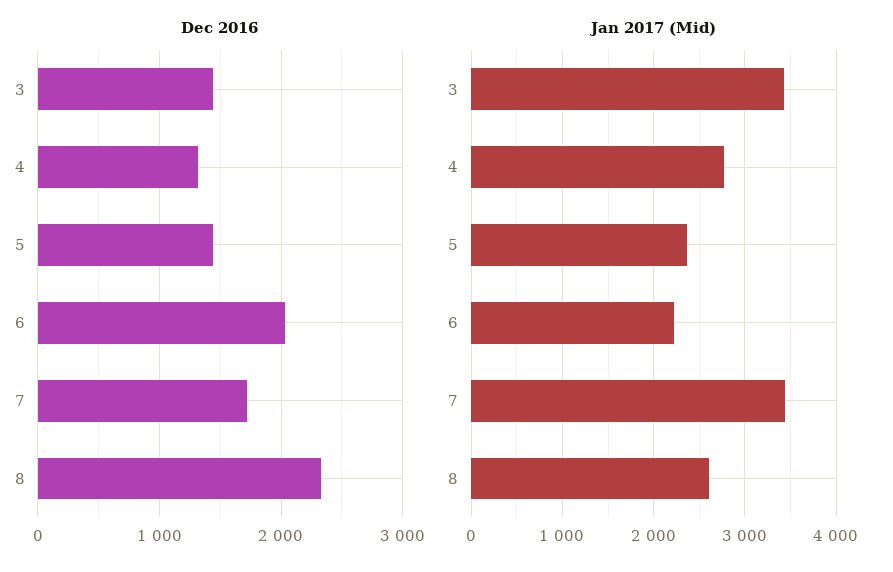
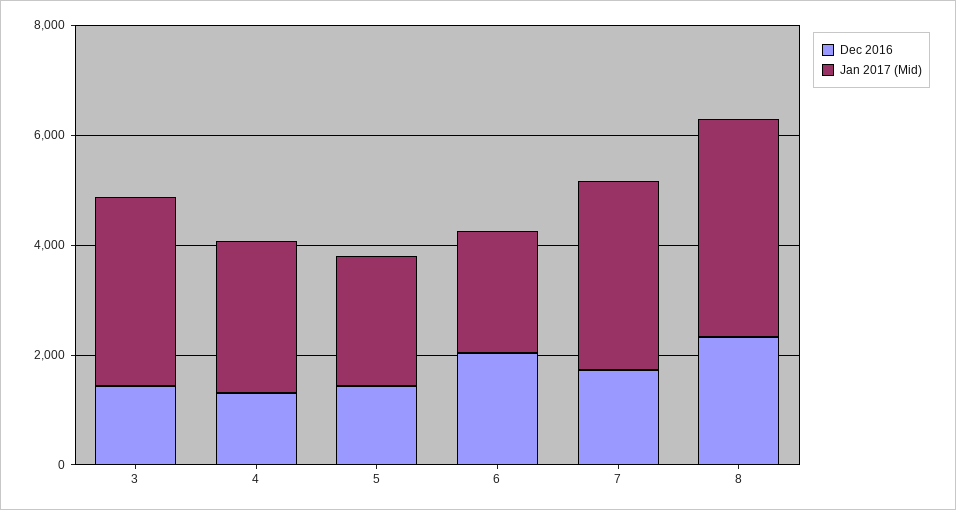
Jan 2017 (Mid), 8: 2600 -> 4000

